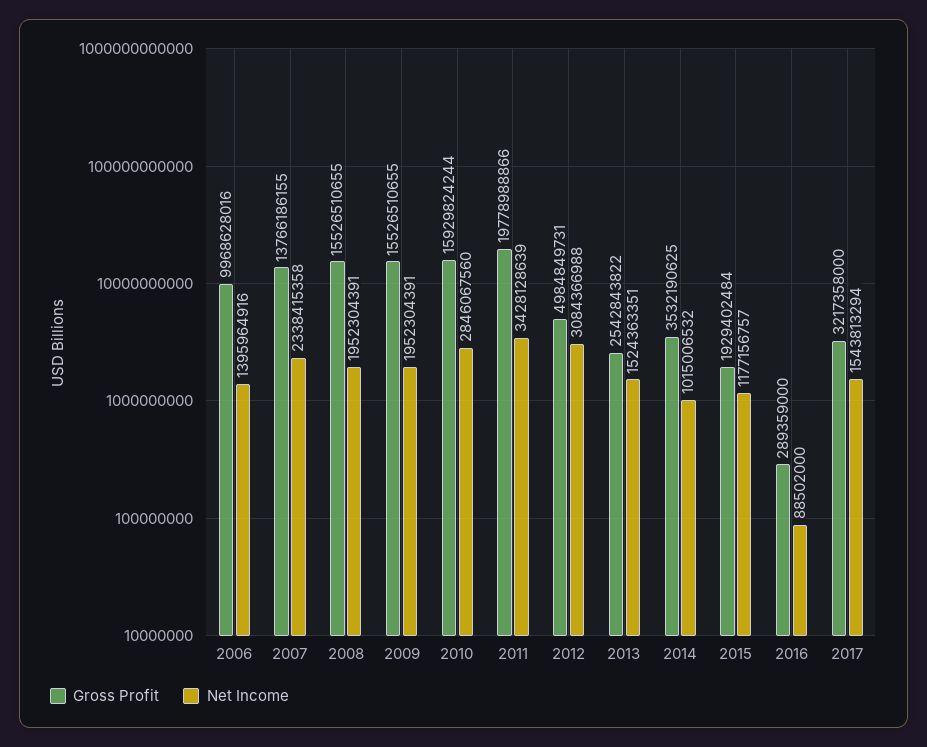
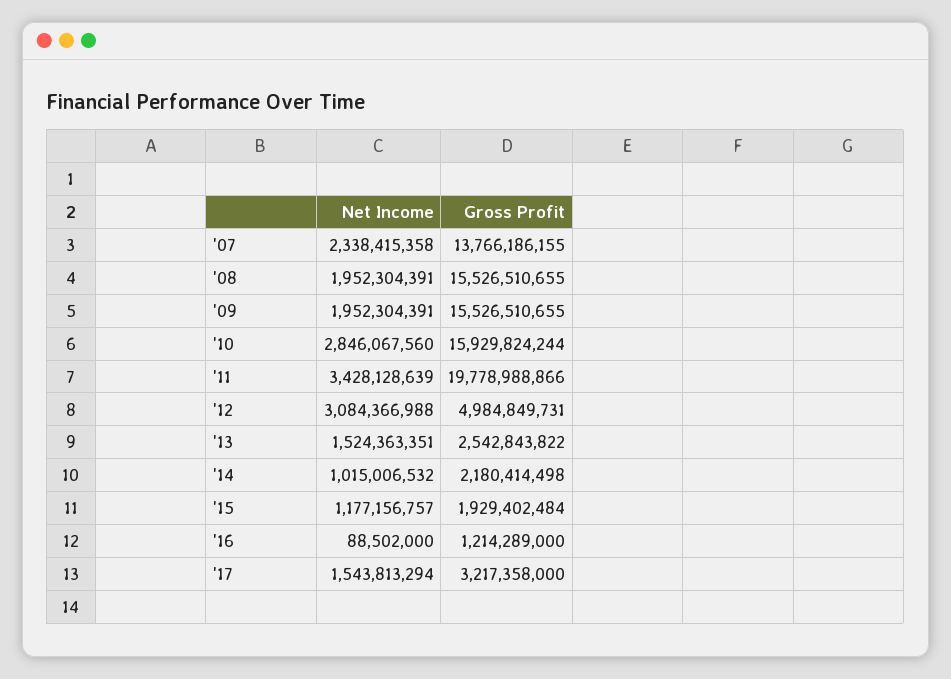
Gross Profit, 2006: 9968628016 -> none
Net Income, 2006: 1395964916 -> none
Gross Profit, 2014: 3532190625 -> 2180414498
Gross Profit, 2016: 289359000 -> 1214289000

